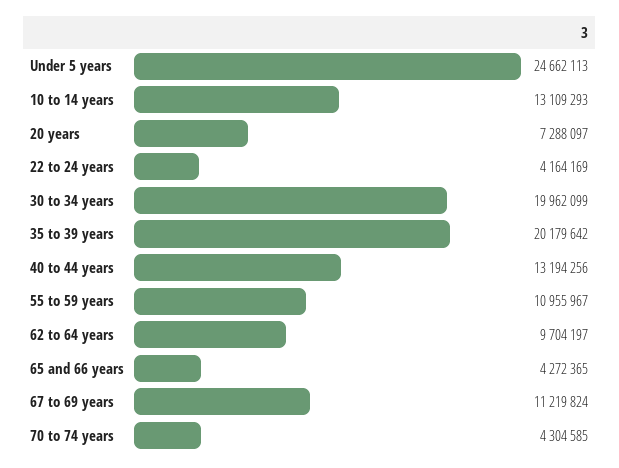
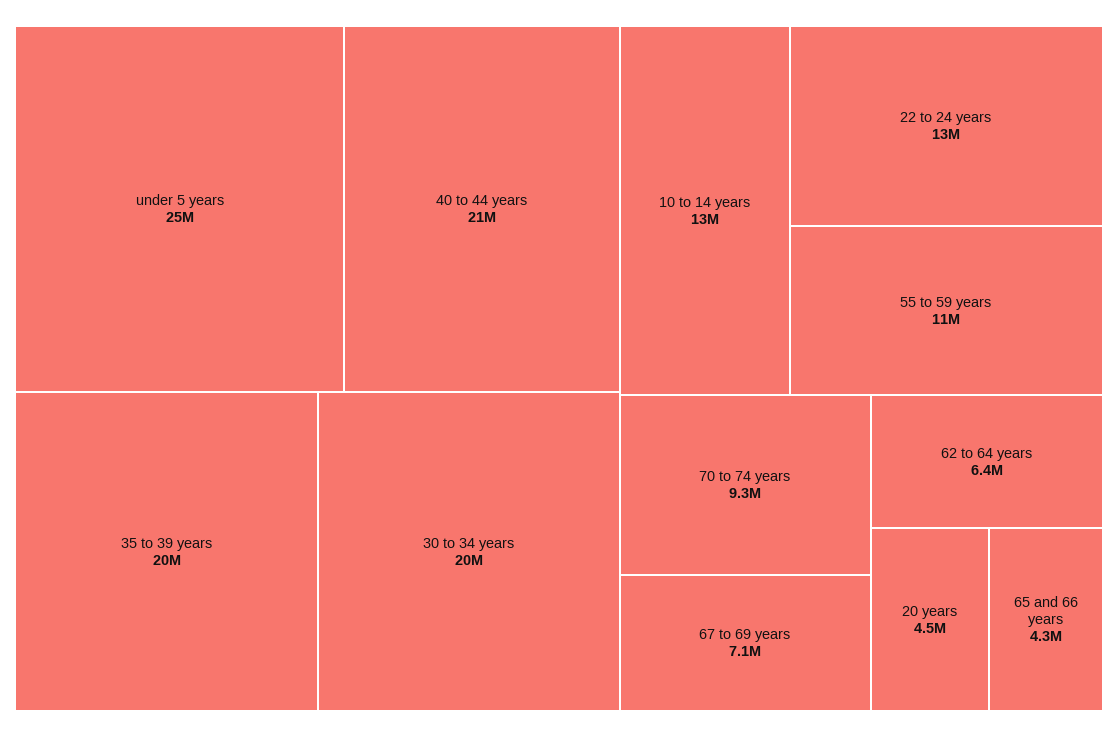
20 years: 7288097 -> 4500000
22 to 24 years: 4164169 -> 13000000
40 to 44 years: 13194256 -> 21000000
62 to 64 years: 9704197 -> 6400000
67 to 69 years: 11219824 -> 7100000
70 to 74 years: 4304585 -> 9300000

